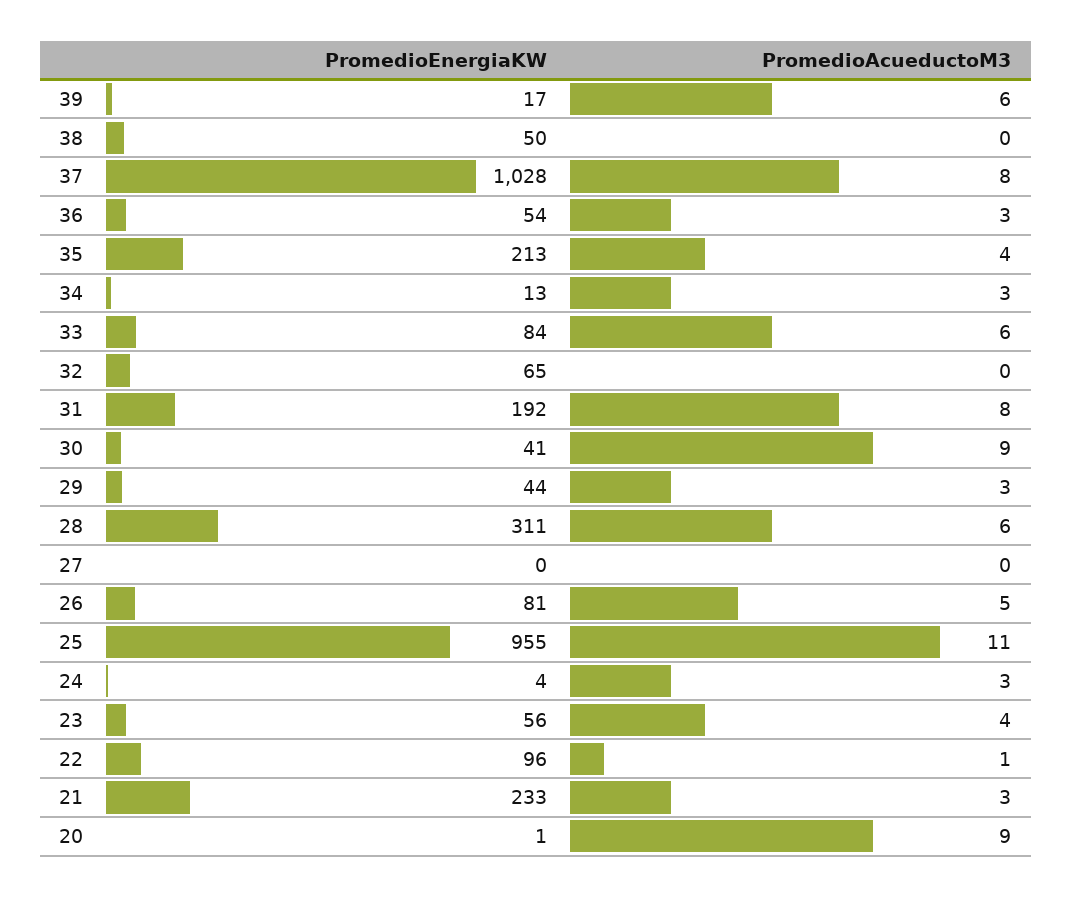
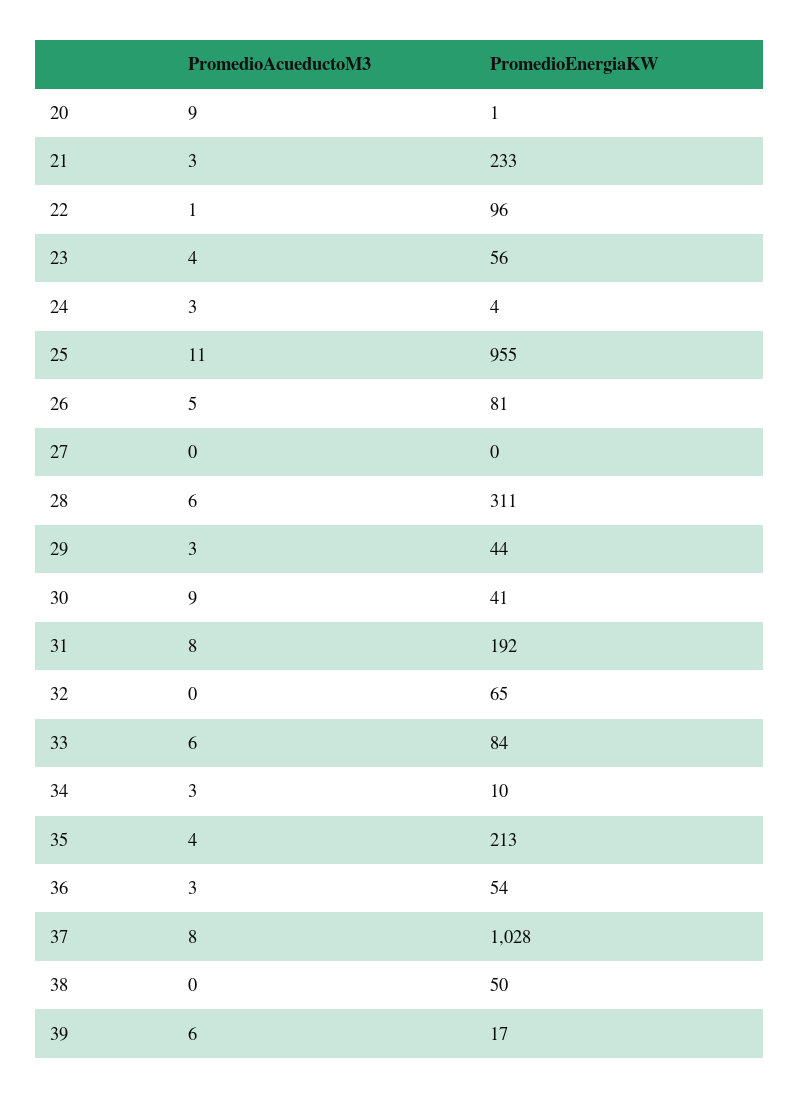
PromedioEnergiaKW, 34: 13 -> 10

